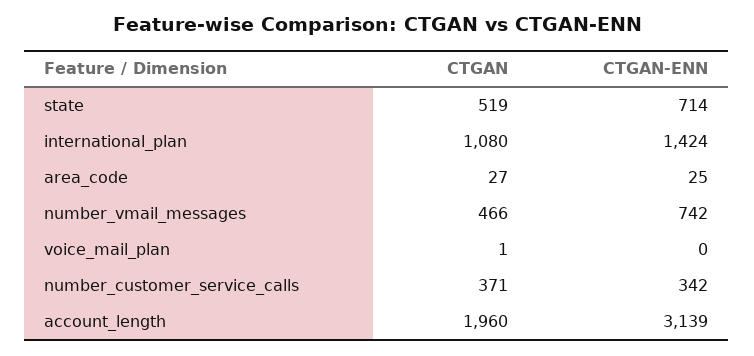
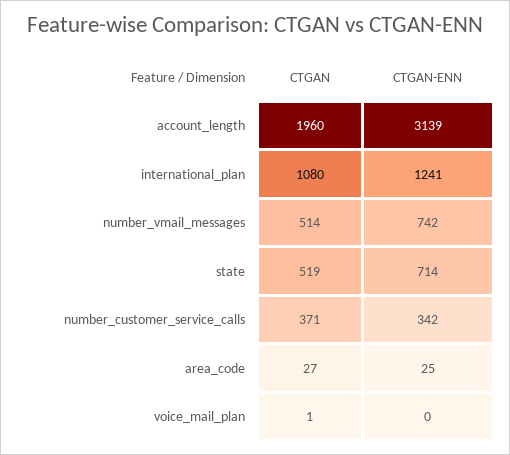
CTGAN-ENN, international_plan: 1424 -> 1241
CTGAN, number_vmail_messages: 466 -> 514

